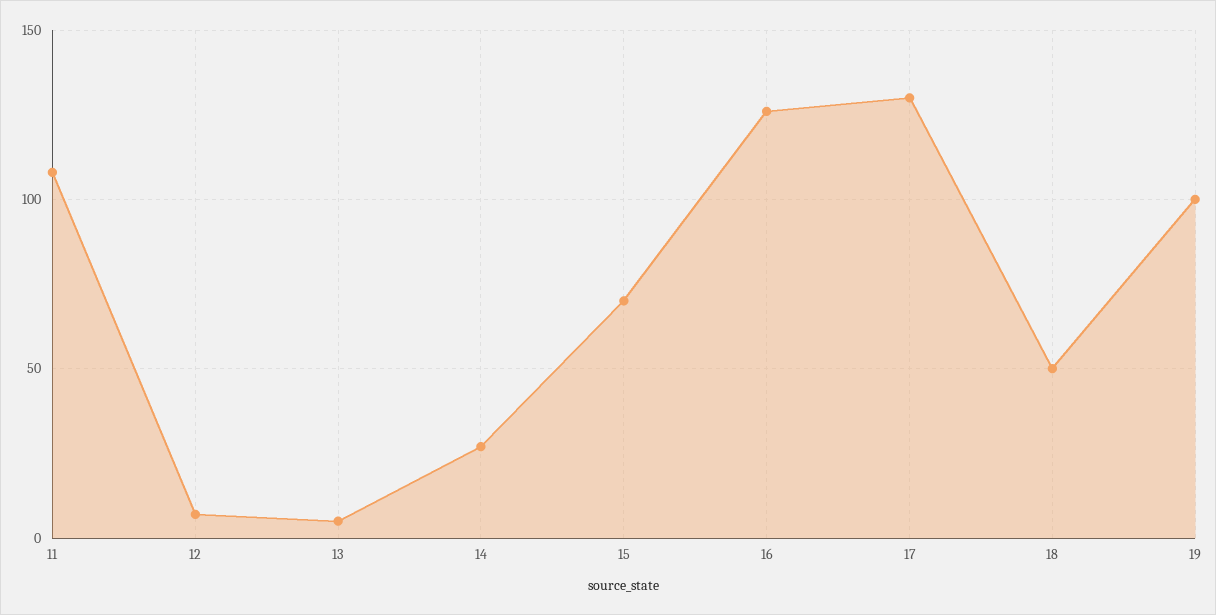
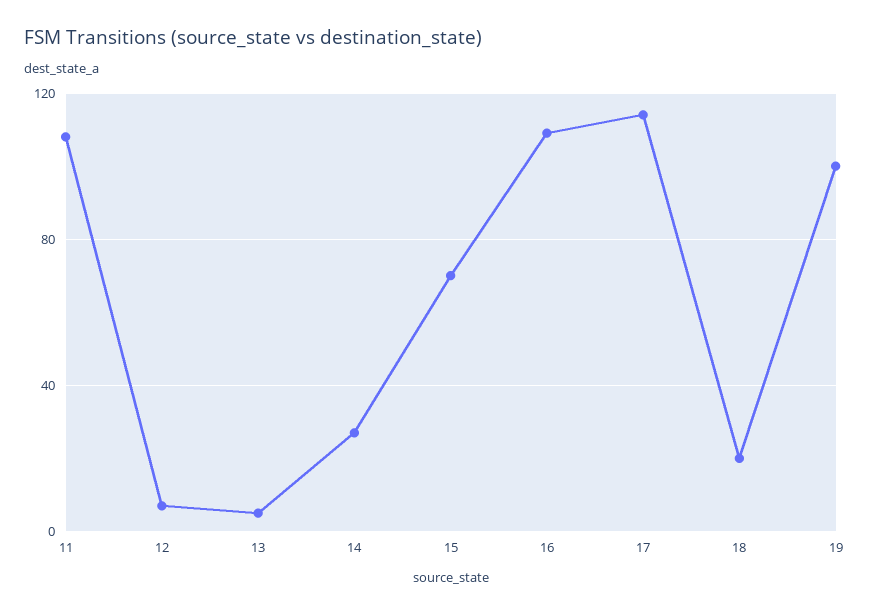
16: 125 -> 110
17: 130 -> 115
18: 50 -> 20

